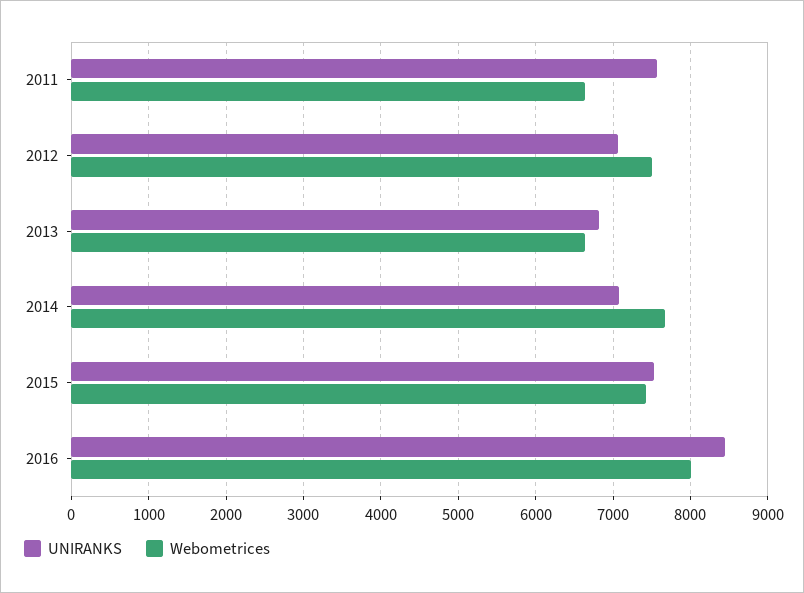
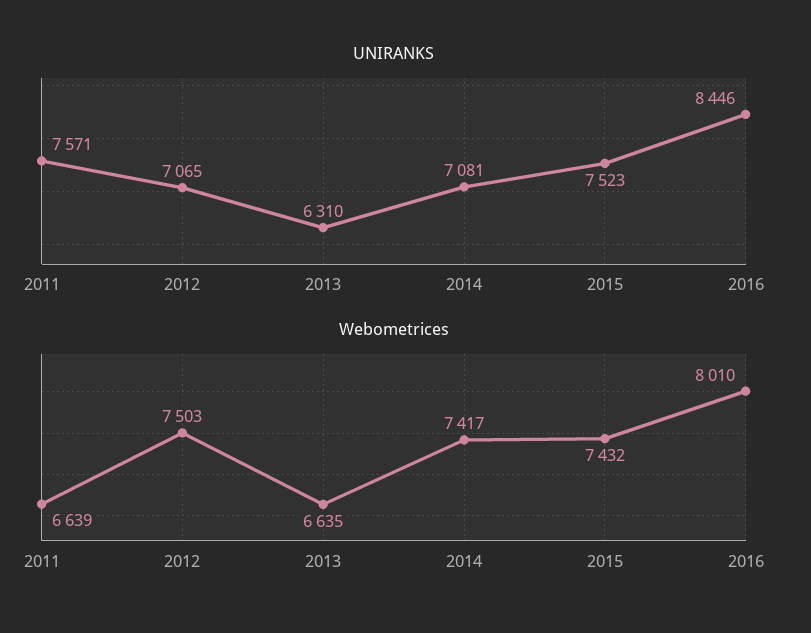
UNIRANKS, 2013: 6800 -> 6310
Webometrices, 2014: 7700 -> 7417

